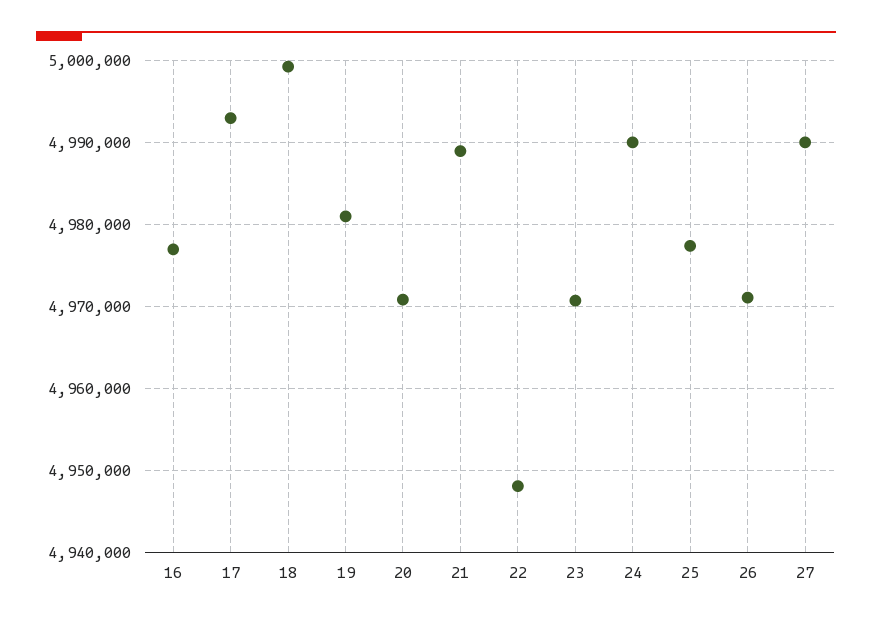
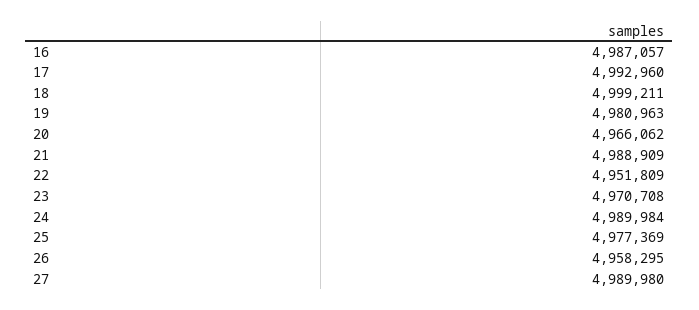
16: 4977000 -> 4987057
20: 4971000 -> 4966062
22: 4948000 -> 4951809
26: 4971000 -> 4958295

